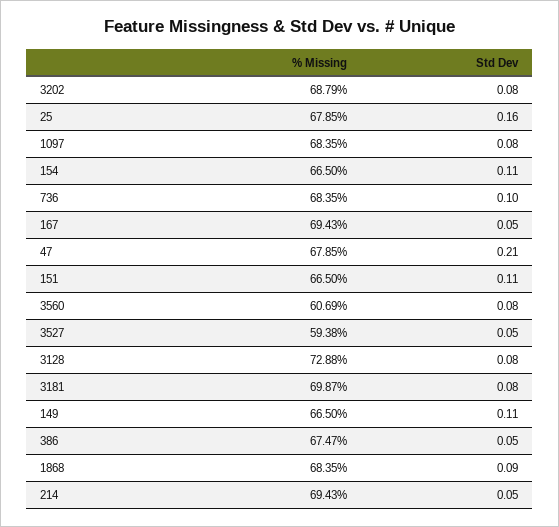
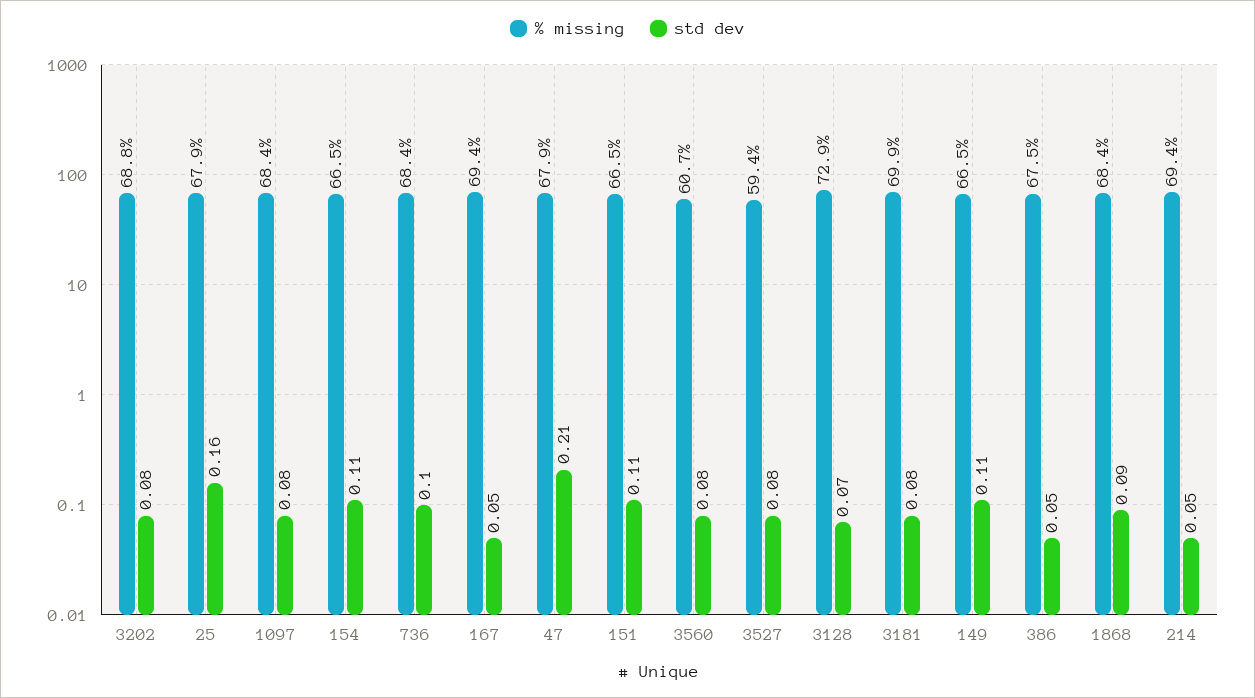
Std Dev, 3527: 0.05 -> 0.08
Std Dev, 3128: 0.08 -> 0.07

